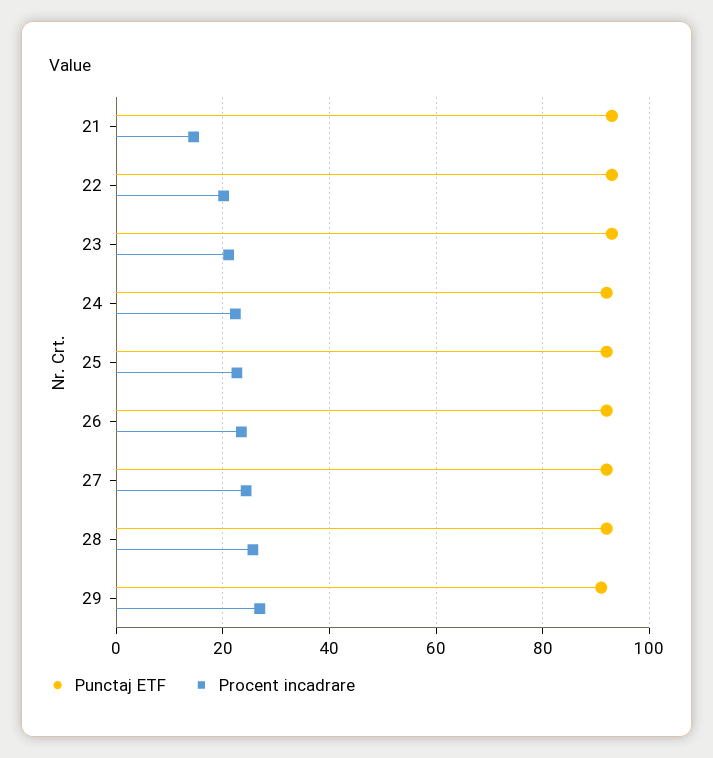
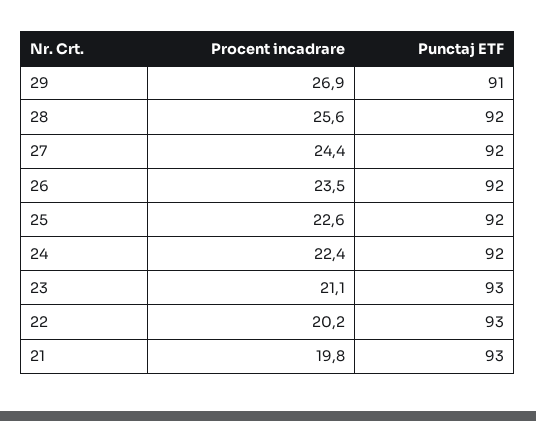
Procent incadrare, 21: 14 -> 19.8

